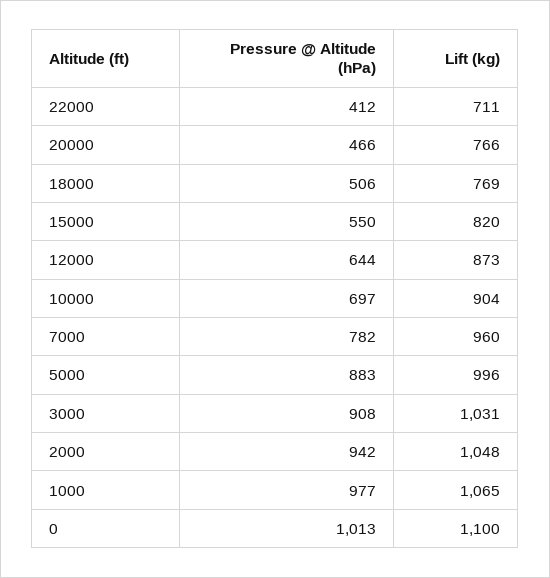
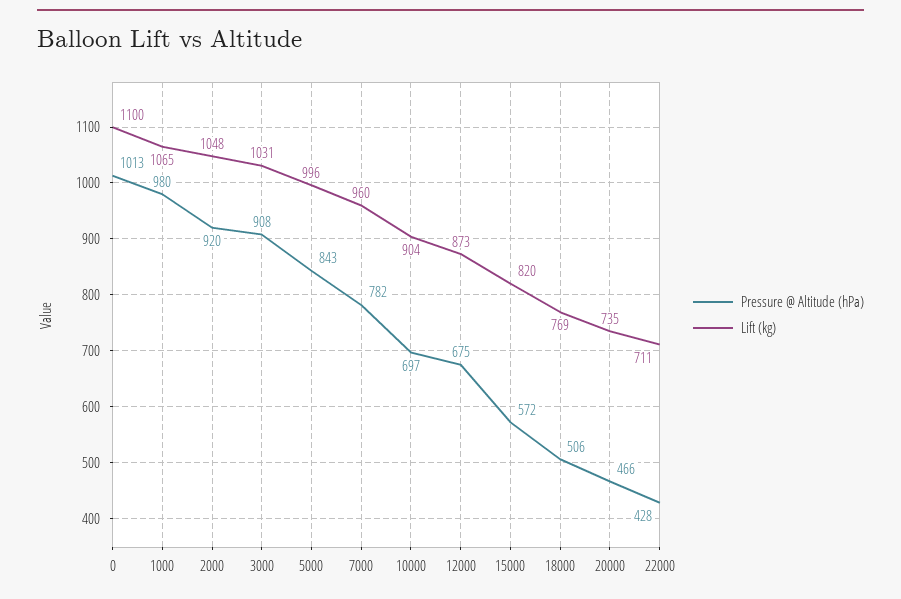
Pressure @ Altitude (hPa), 22000: 412 -> 428
Lift (kg), 20000: 766 -> 735
Pressure @ Altitude (hPa), 15000: 550 -> 572
Pressure @ Altitude (hPa), 12000: 644 -> 675
Pressure @ Altitude (hPa), 5000: 883 -> 843
Pressure @ Altitude (hPa), 2000: 942 -> 920
Pressure @ Altitude (hPa), 1000: 977 -> 980

